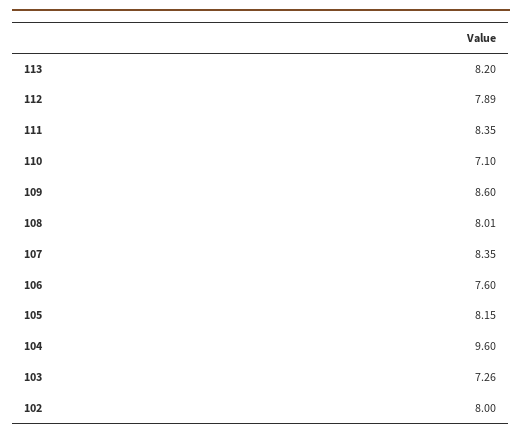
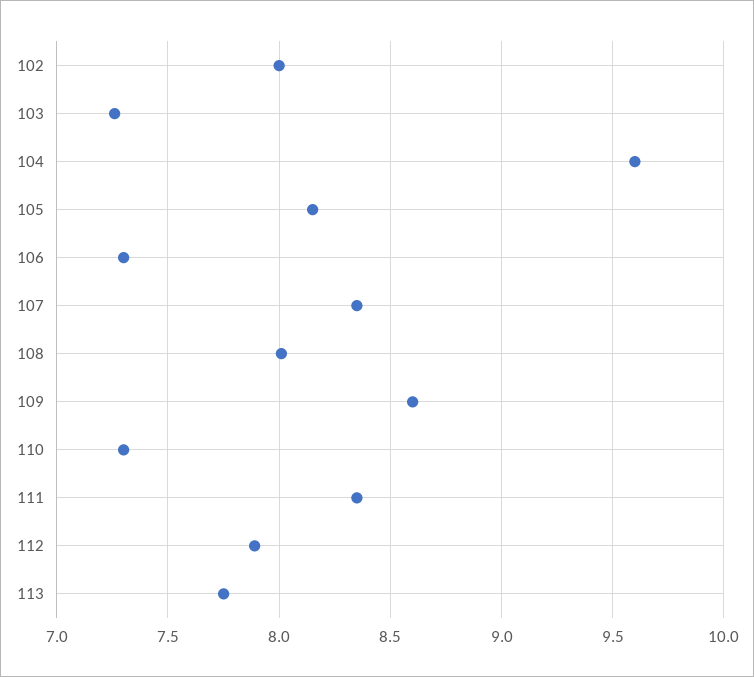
113: 8.2 -> 7.75
110: 7.1 -> 7.3
106: 7.6 -> 7.3

